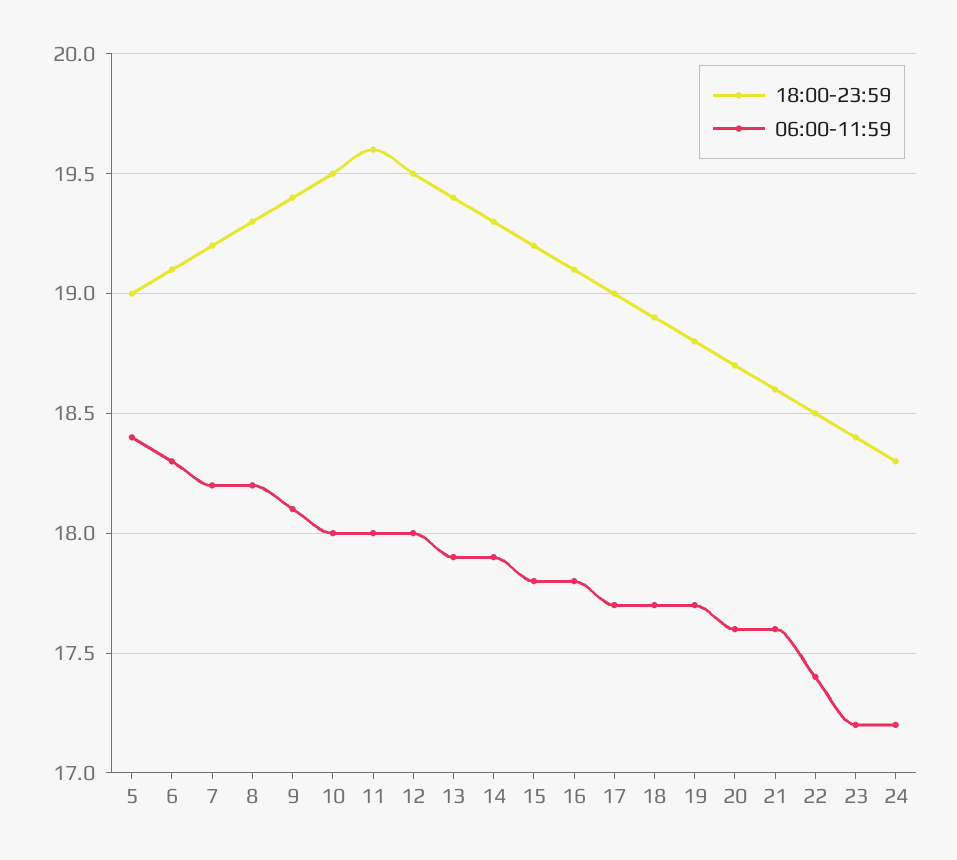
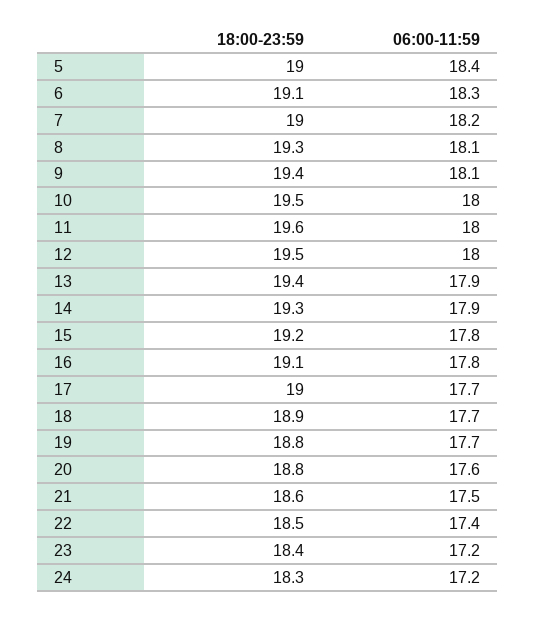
18:00-23:59, 7: 19.2 -> 19
06:00-11:59, 8: 18.2 -> 18.1
18:00-23:59, 20: 18.7 -> 18.8
06:00-11:59, 21: 17.6 -> 17.5

